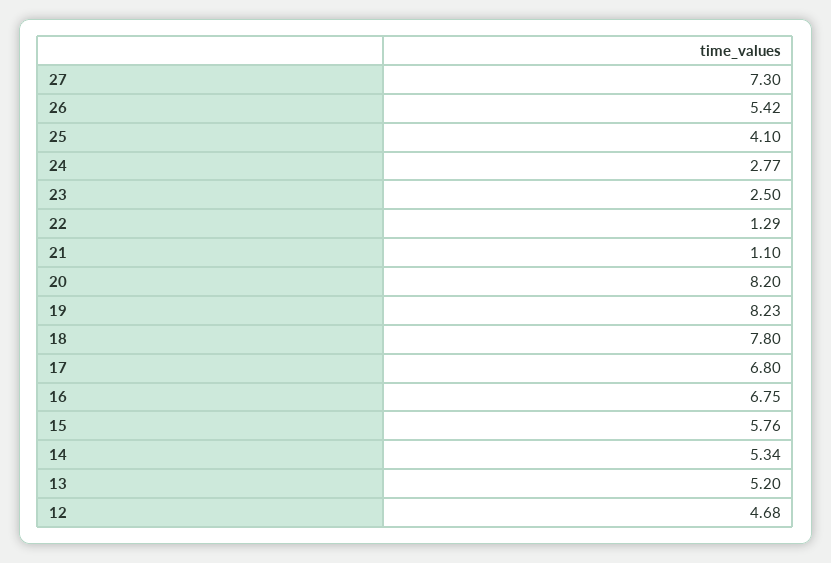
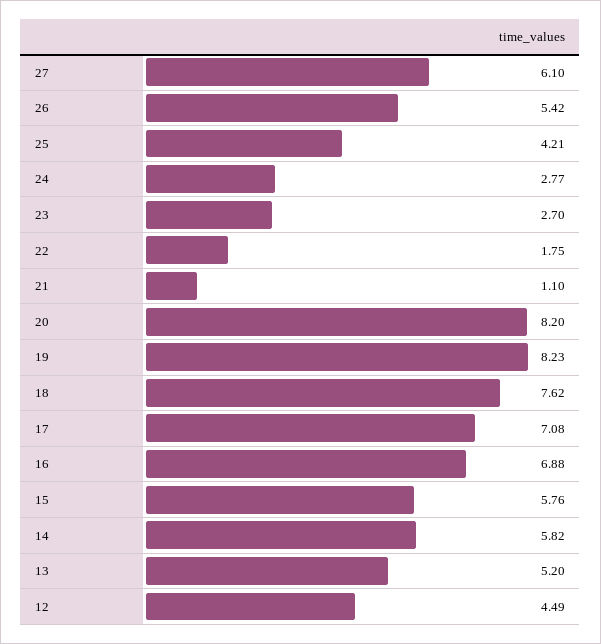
27: 7.3 -> 6.1
25: 4.1 -> 4.21
23: 2.5 -> 2.7
22: 1.29 -> 1.75
18: 7.8 -> 7.62
17: 6.8 -> 7.08
16: 6.75 -> 6.88
14: 5.34 -> 5.82
12: 4.68 -> 4.49

